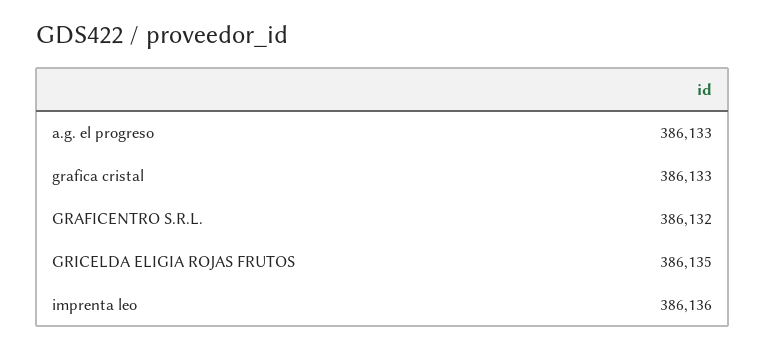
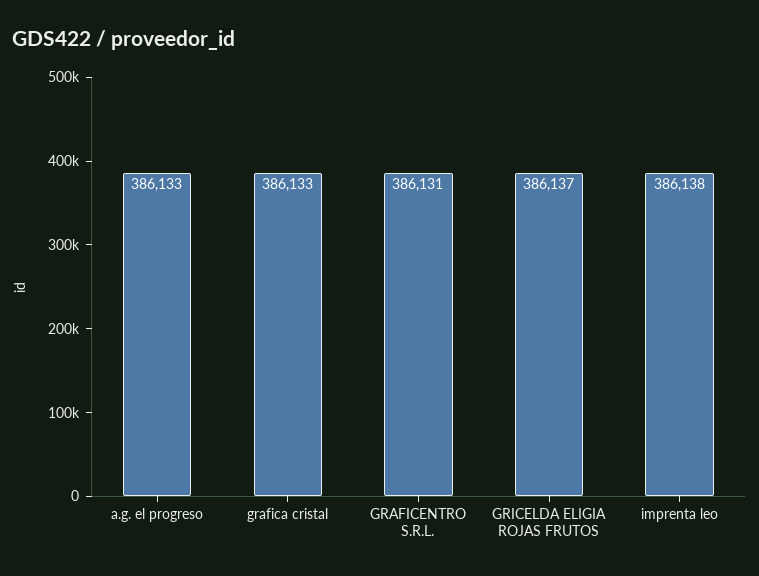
GRAFICENTRO S.R.L.: 386132 -> 386131
GRICELDA ELIGIA ROJAS FRUTOS: 386135 -> 386137
imprenta leo: 386136 -> 386138

